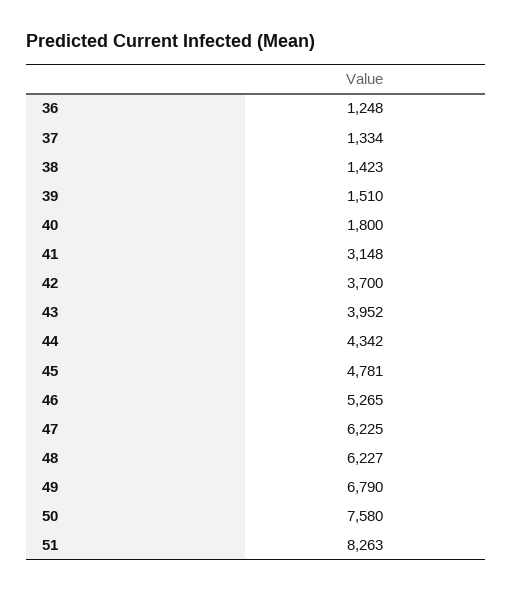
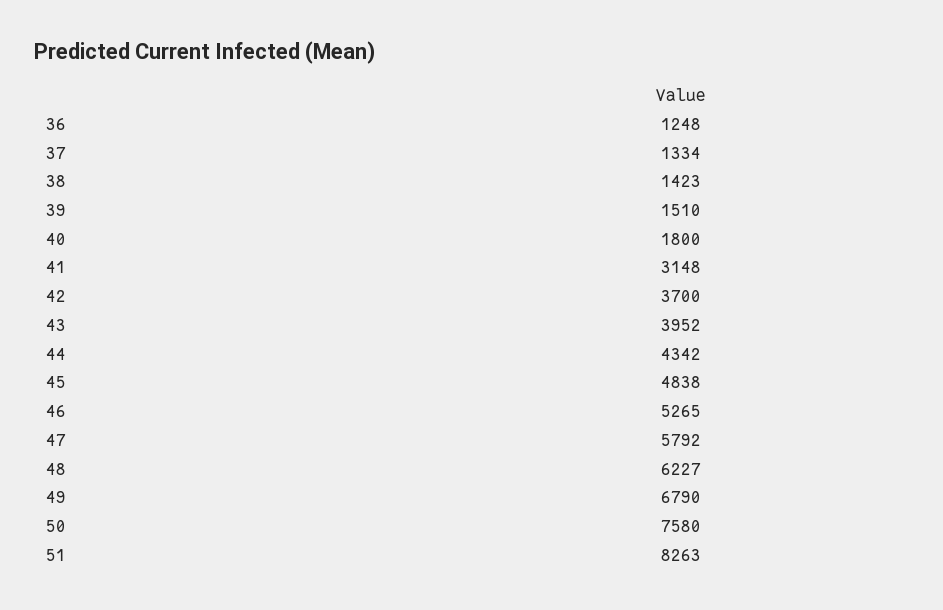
45: 4781 -> 4838
47: 6225 -> 5792

